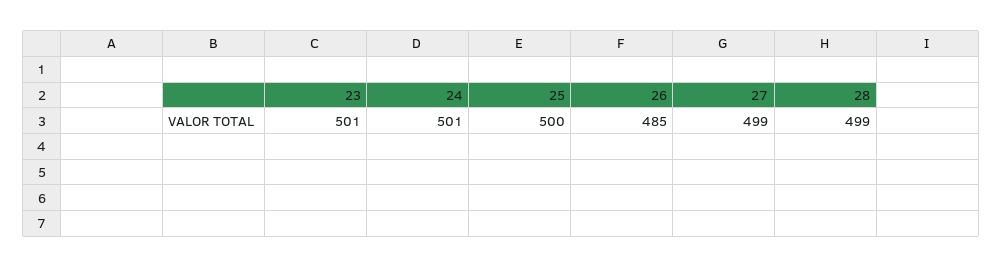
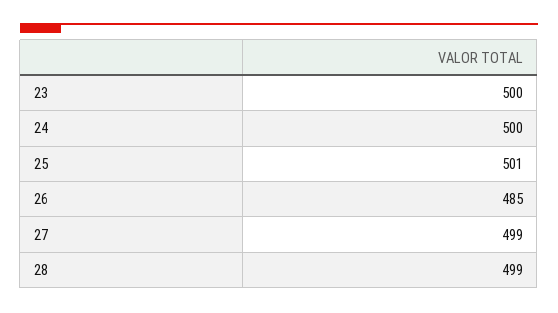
23: 501 -> 500
24: 501 -> 500
25: 500 -> 501

